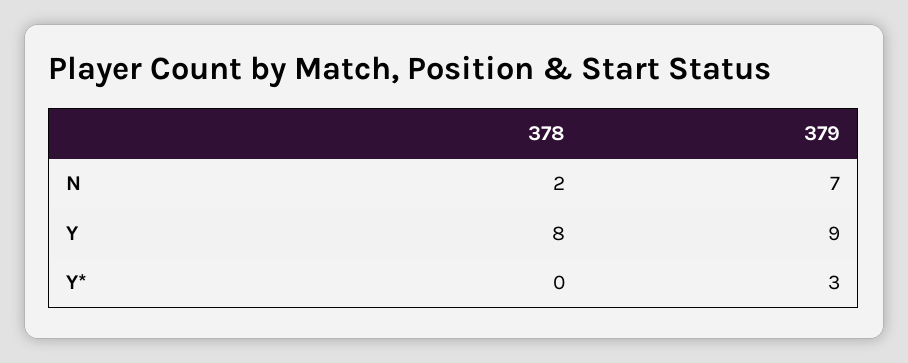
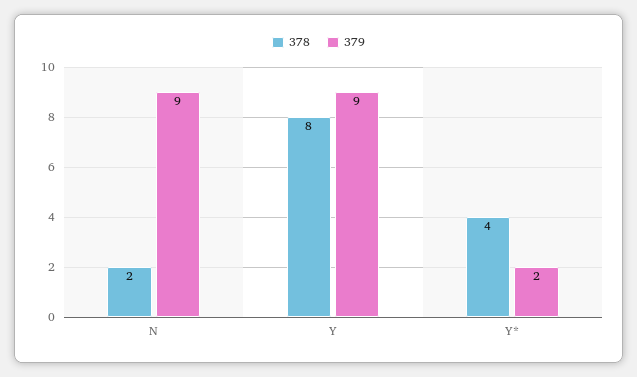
379, N: 7 -> 9
378, Y*: 0 -> 4
379, Y*: 3 -> 2

